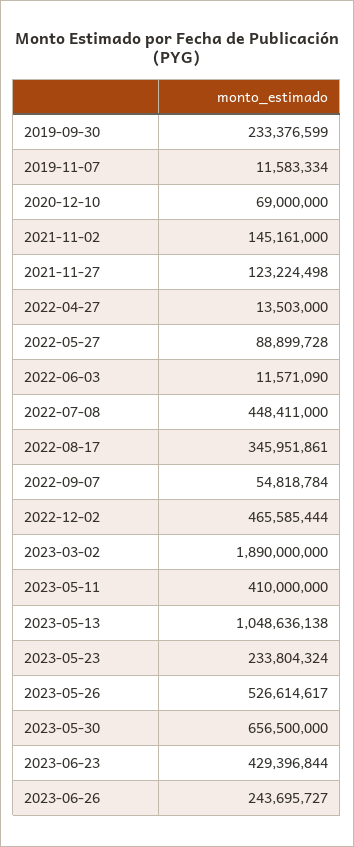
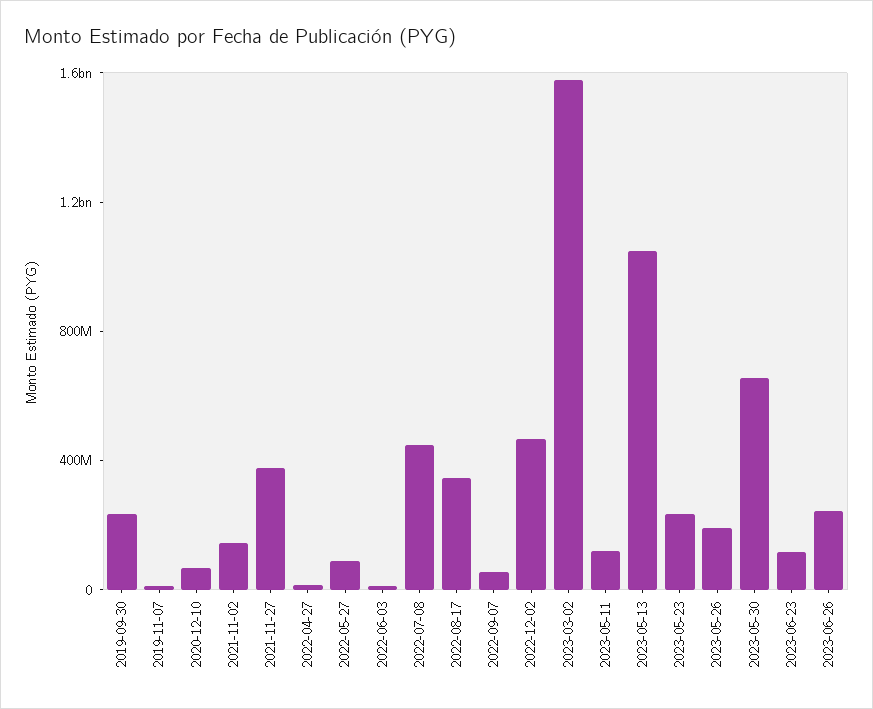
2021-11-27: 123224498 -> 400000000
2023-03-02: 1890000000 -> 1600000000
2023-05-11: 410000000 -> 100000000
2023-05-26: 526614617 -> 200000000
2023-06-23: 429396844 -> 100000000

